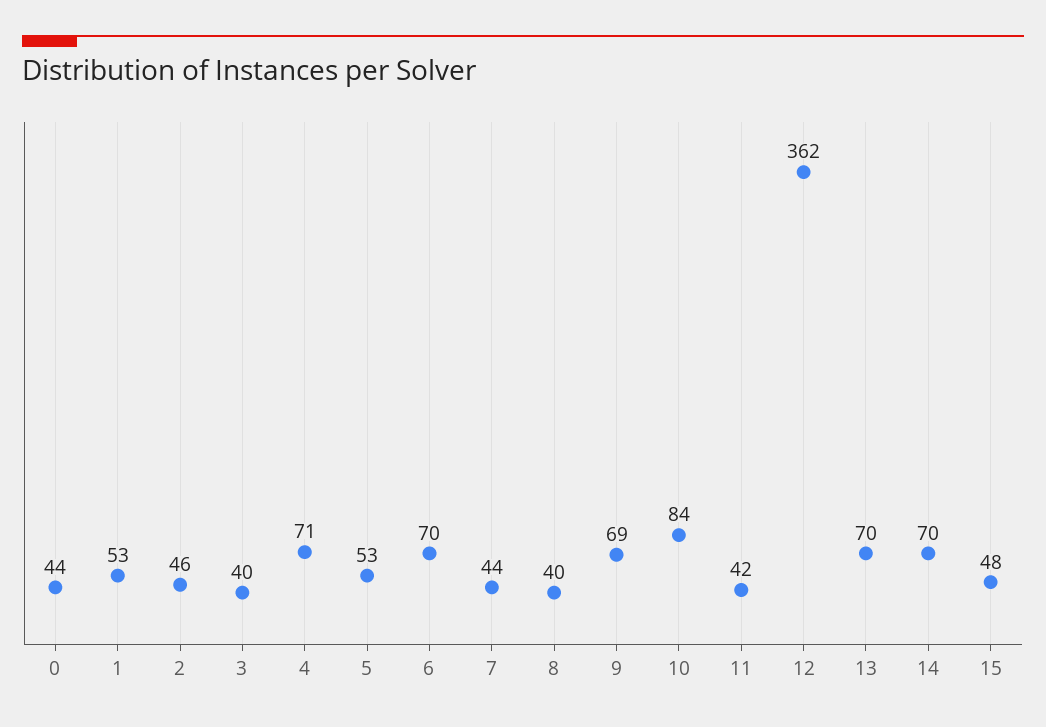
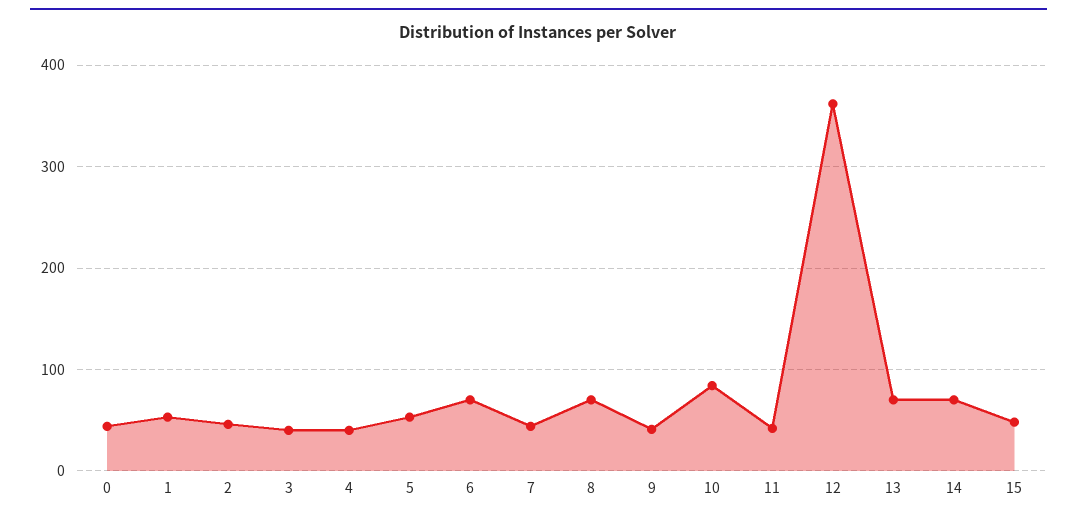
4: 71 -> 40
8: 40 -> 70
9: 69 -> 40

